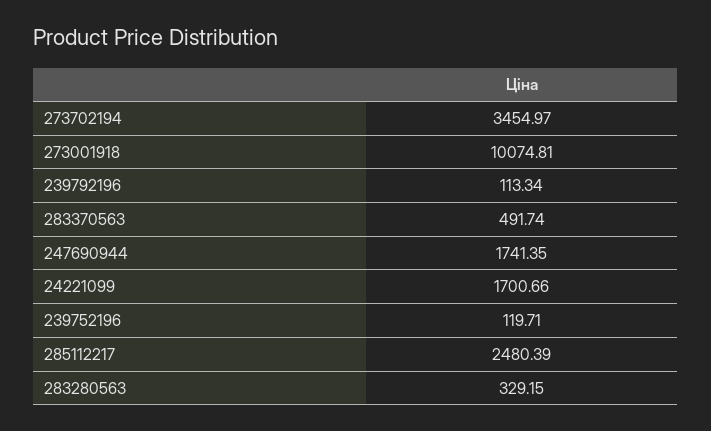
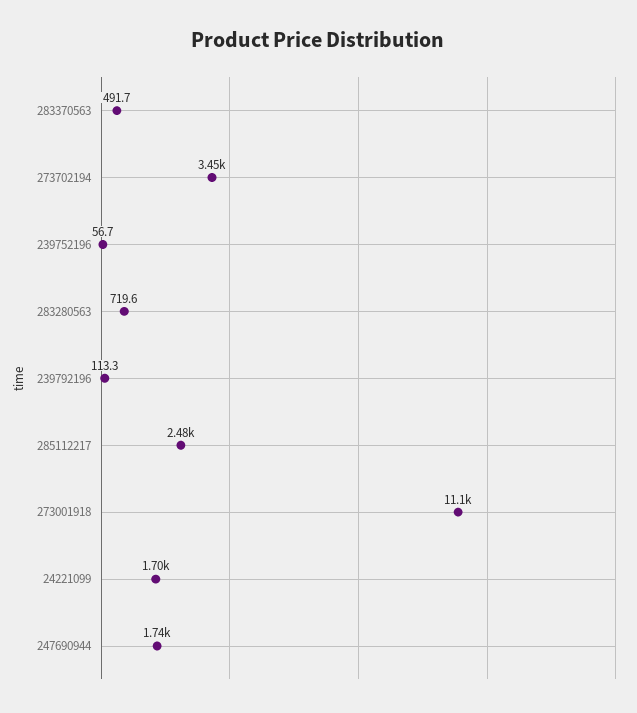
273001918: 10074.81 -> 11100
239752196: 119.71 -> 56.7
283280563: 329.15 -> 719.6

